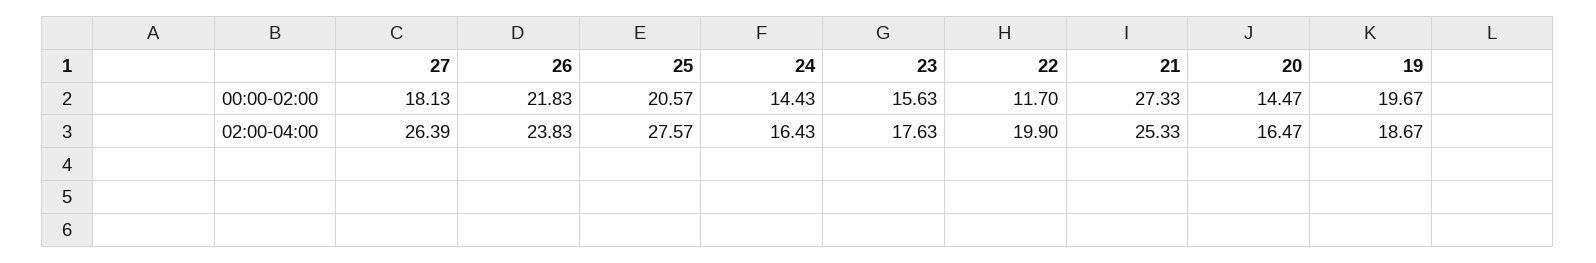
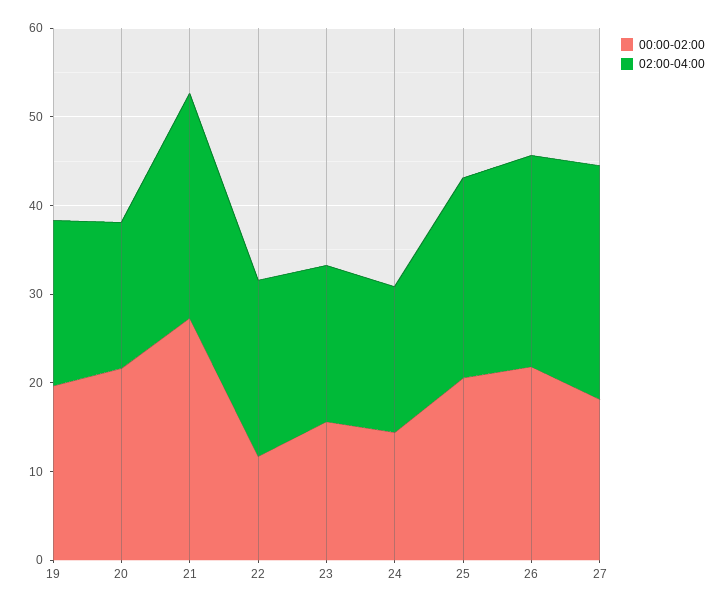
00:00-02:00, 20: 14.47 -> 22
02:00-04:00, 25: 27.57 -> 22

